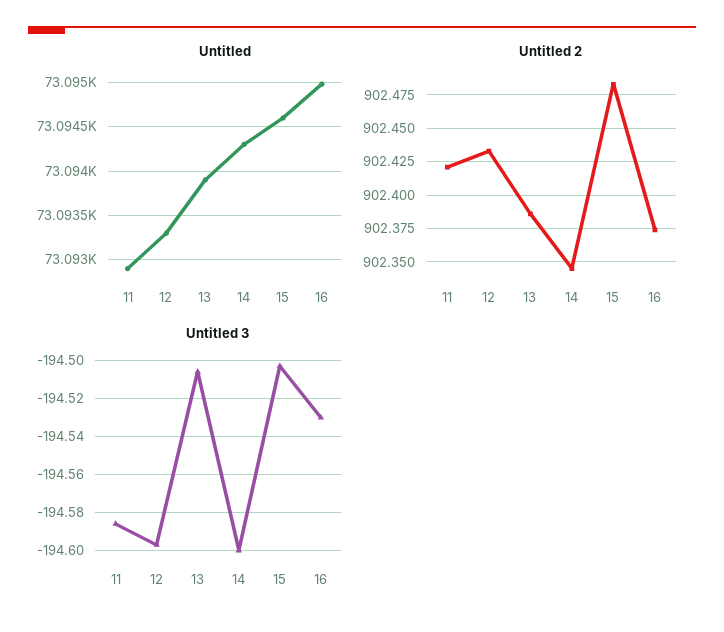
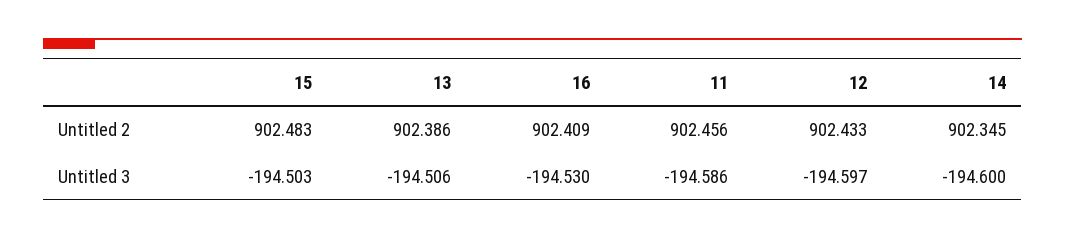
Untitled, 11: 73092.9 -> none
Untitled, 12: 73093.3 -> none
Untitled, 13: 73093.9 -> none
Untitled, 14: 73094.3 -> none
Untitled, 15: 73094.6 -> none
Untitled, 16: 73095 -> none
Untitled 2, 11: 902.42 -> 902.456
Untitled 2, 16: 902.375 -> 902.409

